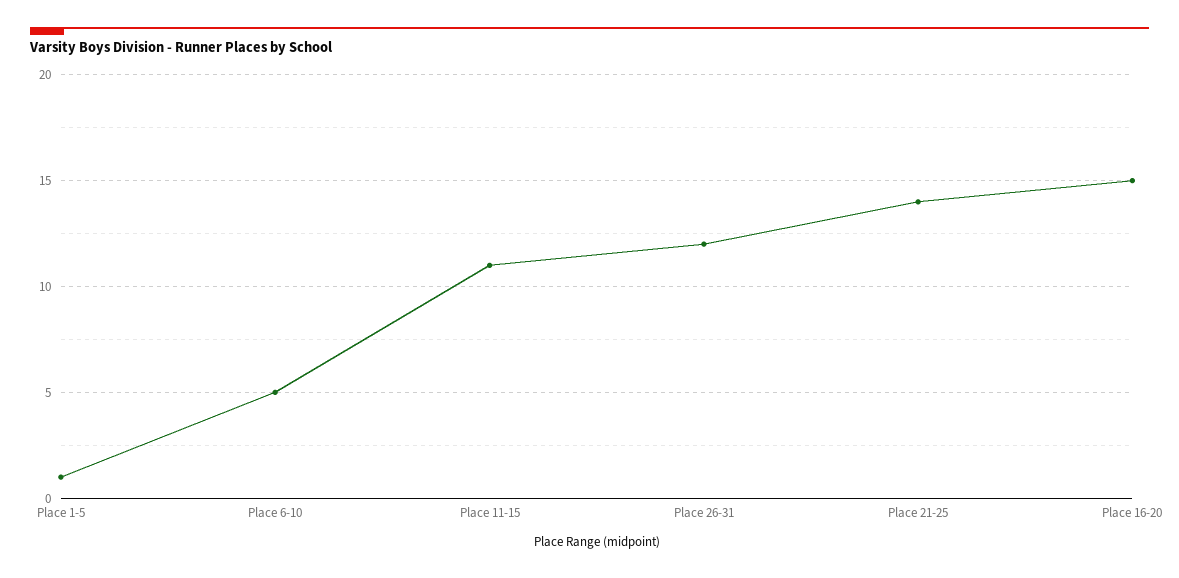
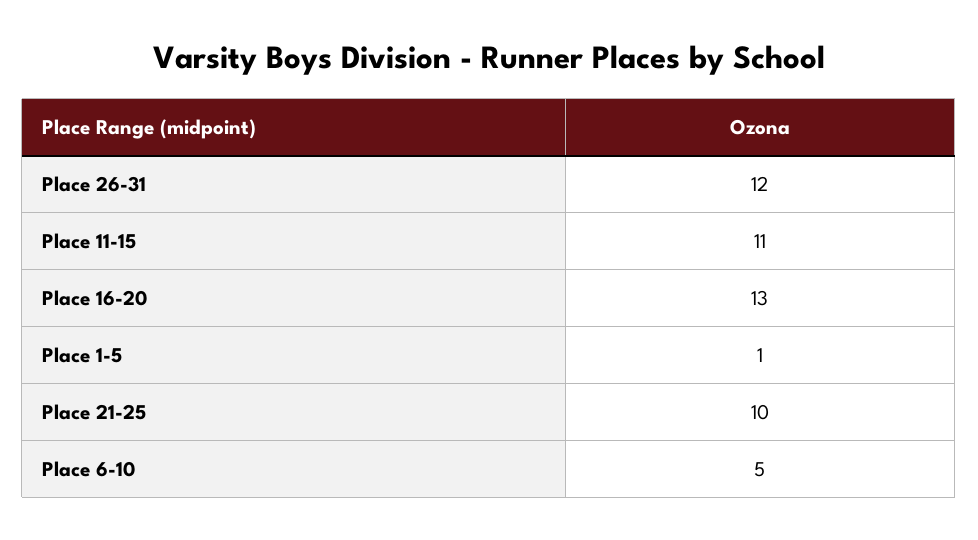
Place 21-25: 14 -> 10
Place 16-20: 15 -> 13

